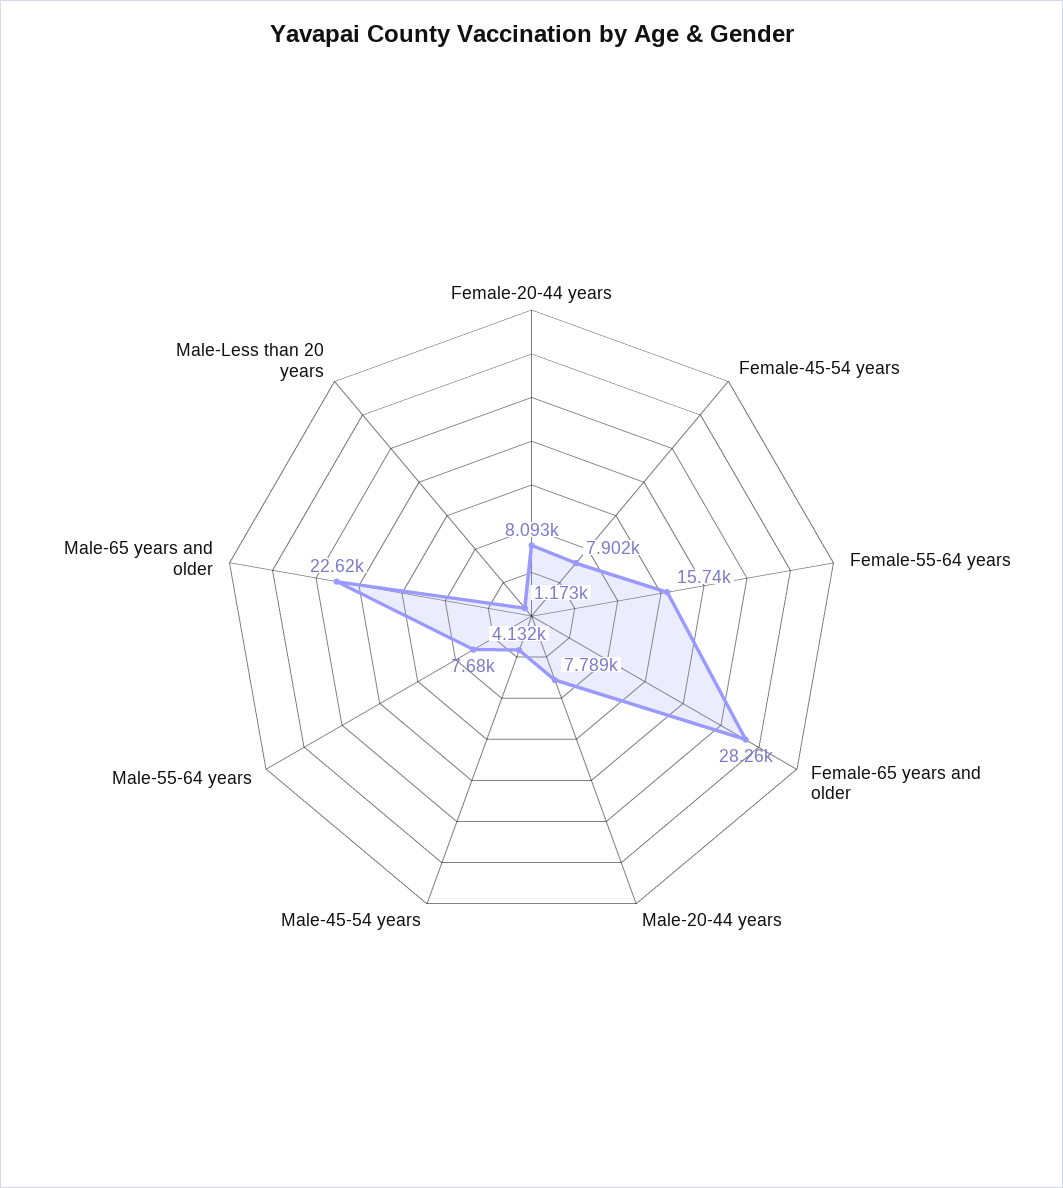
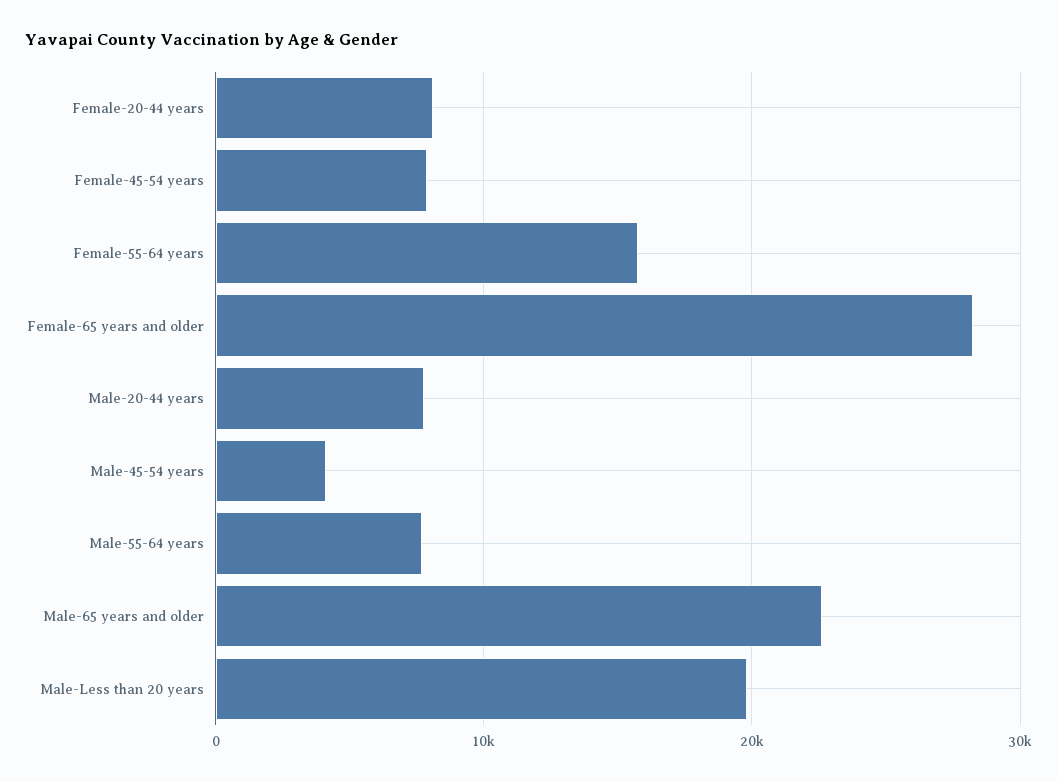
Male-Less than 20 years: 1173 -> 20000

